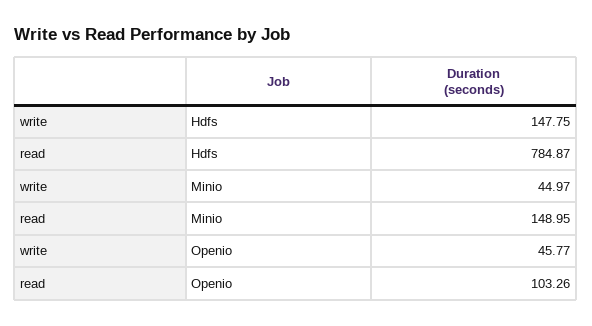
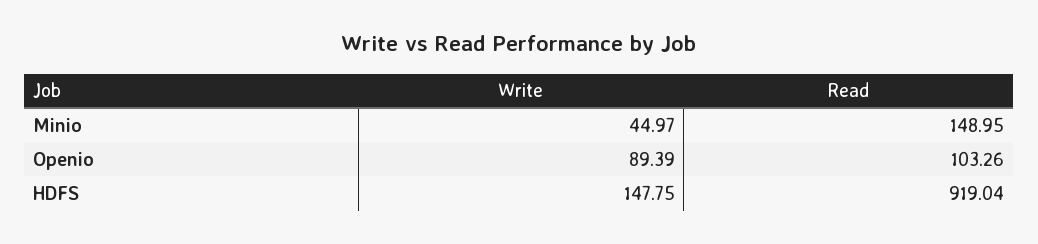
read, Hdfs: 784.87 -> 919.04
write, Openio: 45.77 -> 89.39

